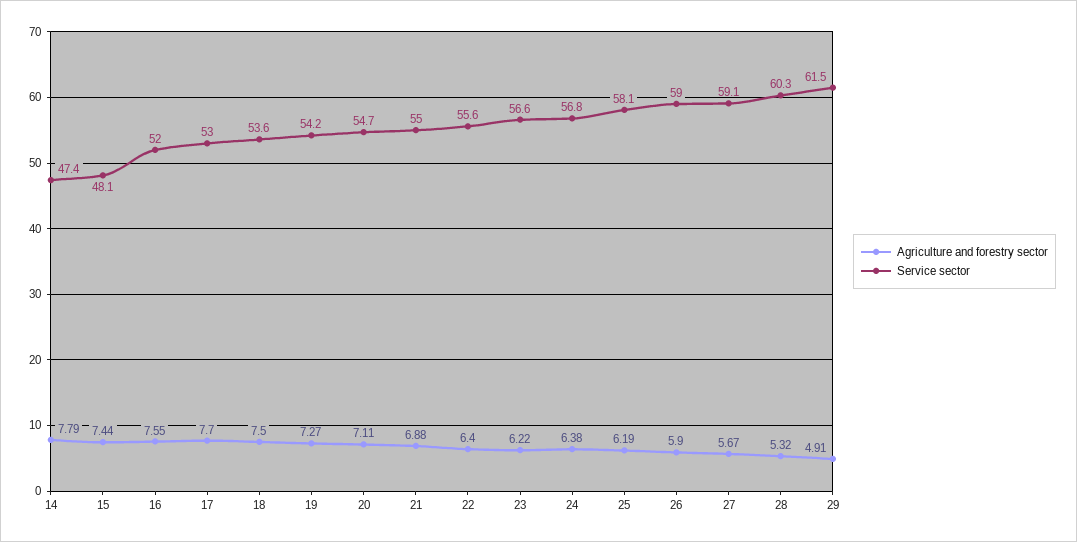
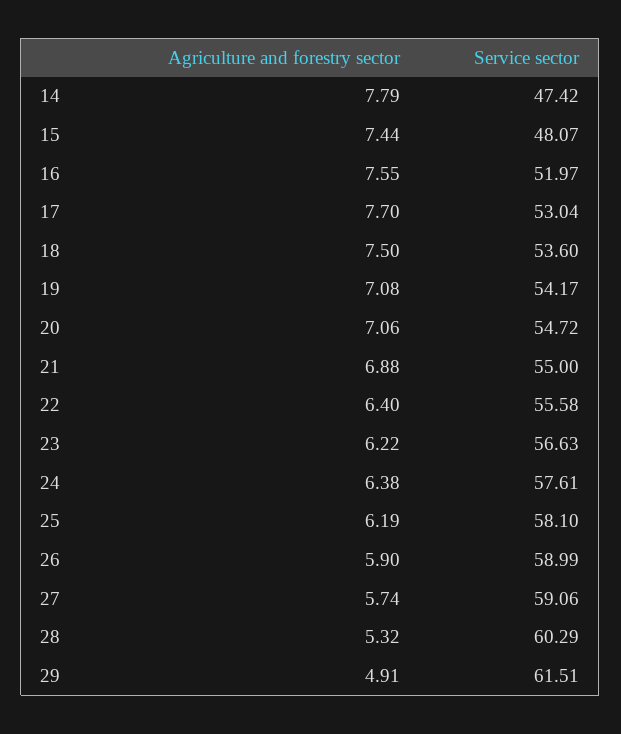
Agriculture and forestry sector, 19: 7.27 -> 7.08
Agriculture and forestry sector, 20: 7.11 -> 7.06
Service sector, 24: 56.8 -> 57.61
Agriculture and forestry sector, 27: 5.67 -> 5.74

